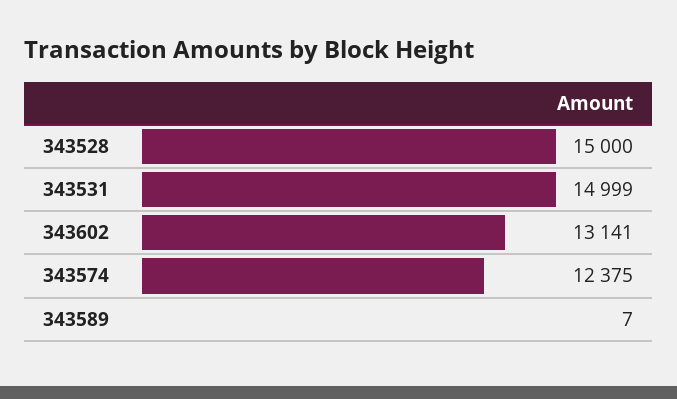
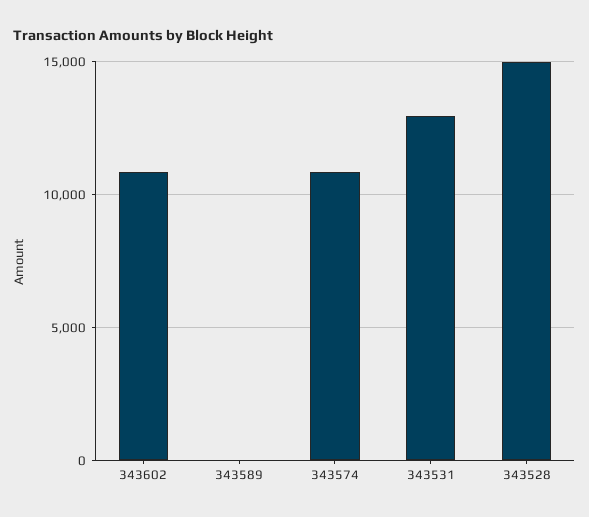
343531: 14999 -> 13000
343602: 13141 -> 11000
343574: 12375 -> 11000

